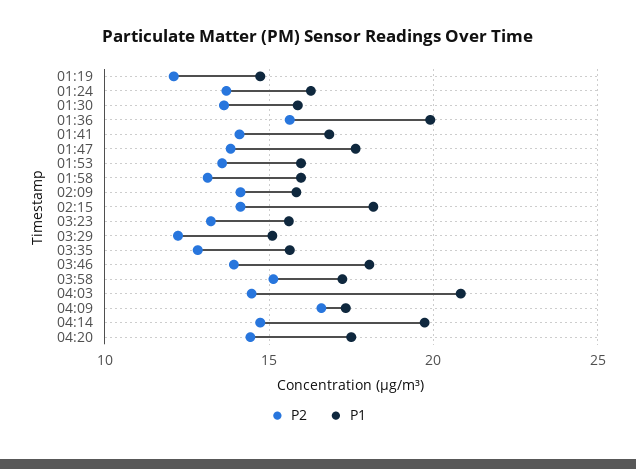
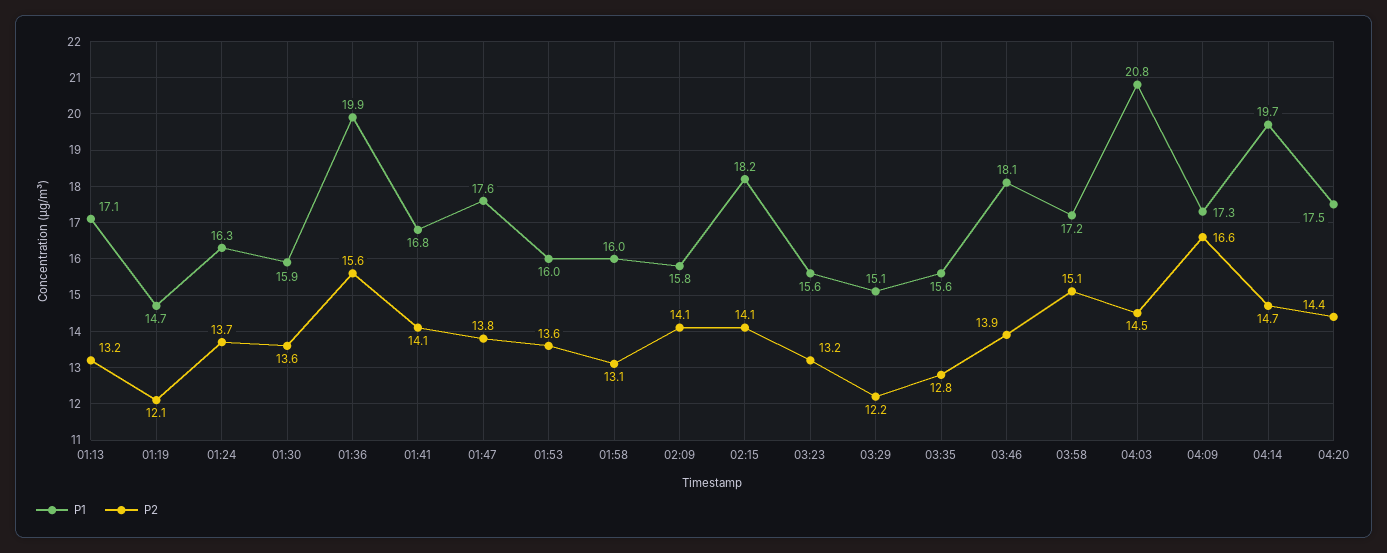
P1, 01:13: none -> 17.1
P2, 01:13: none -> 13.2

